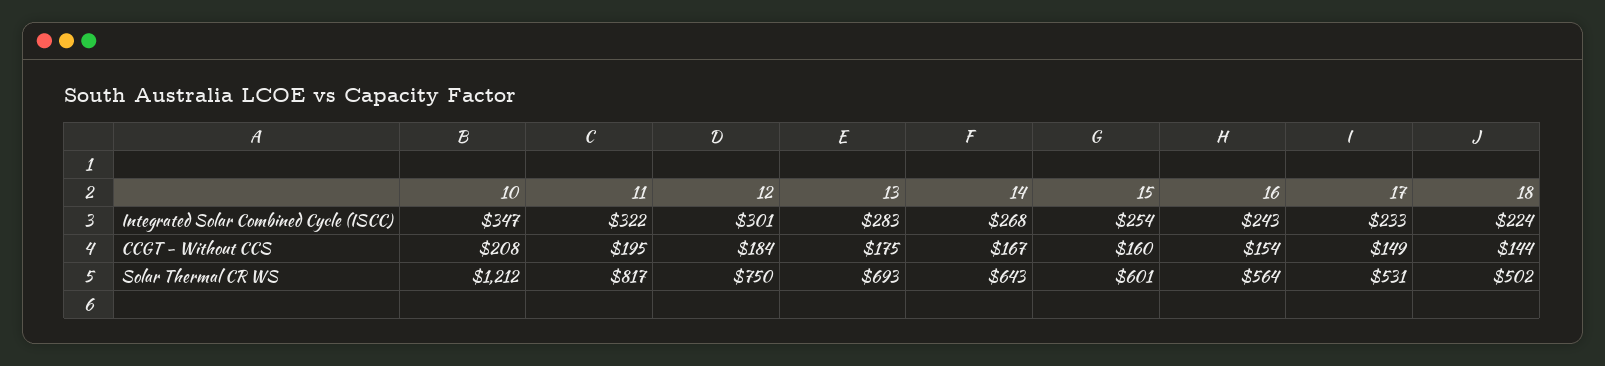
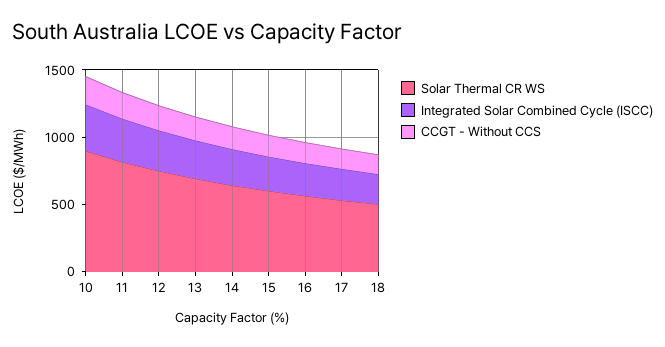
Solar Thermal CR WS, 10: 1212 -> 900

